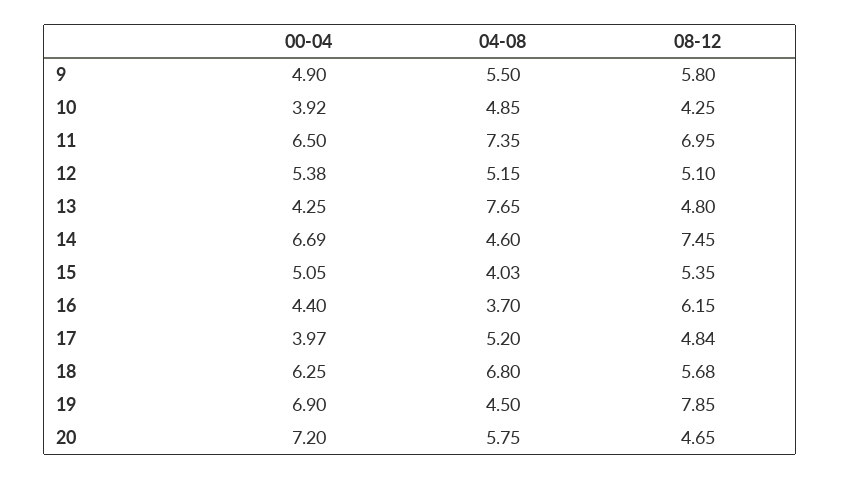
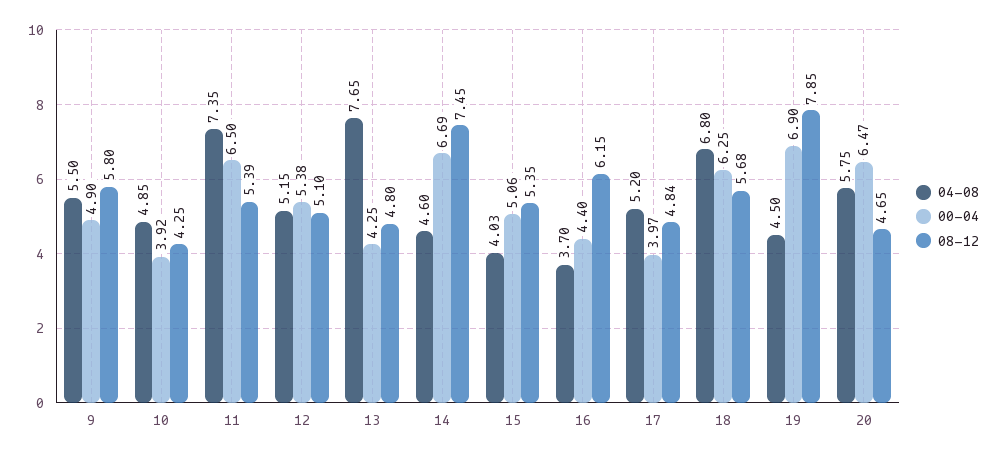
08-12, 11: 6.95 -> 5.39
00-04, 15: 5.05 -> 5.06
00-04, 20: 7.2 -> 6.47

